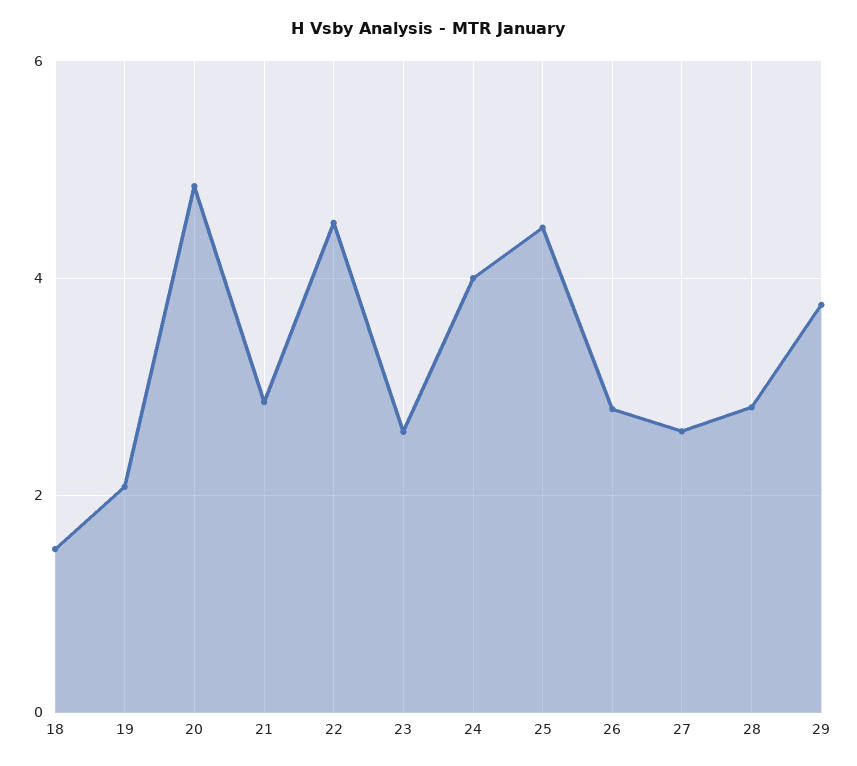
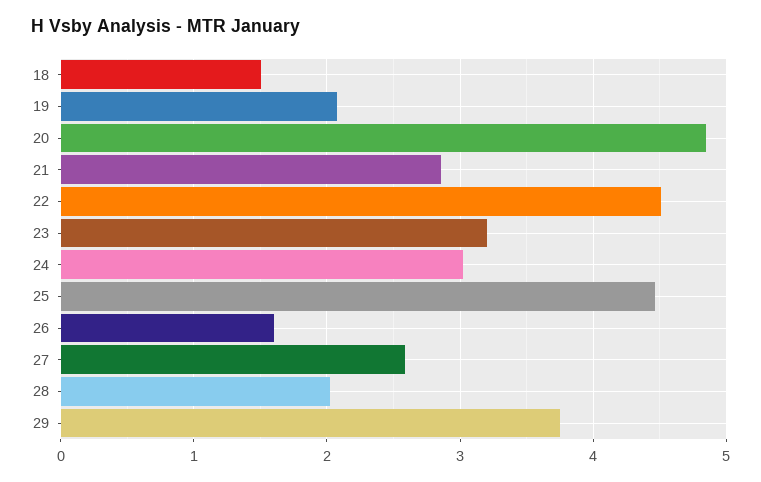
23: 2.6 -> 3.2
24: 4 -> 3
26: 2.8 -> 1.6
28: 2.8 -> 2

